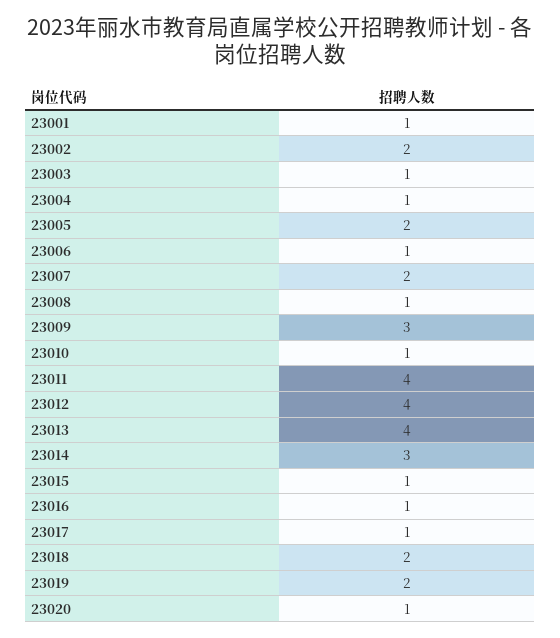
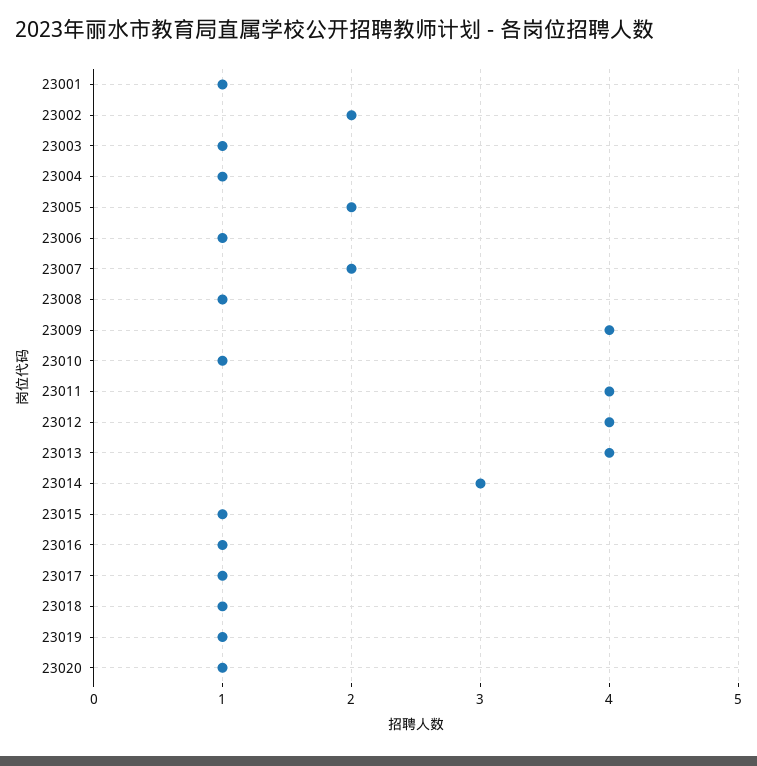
23009: 3 -> 4
23018: 2 -> 1
23019: 2 -> 1

